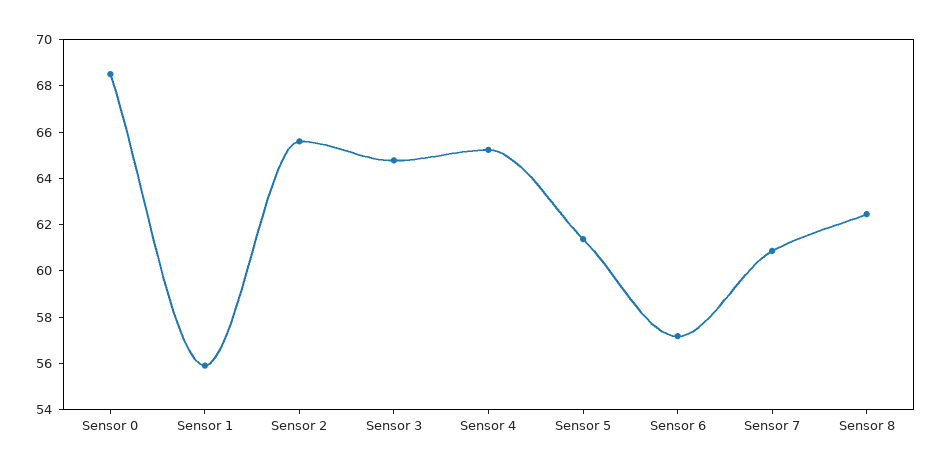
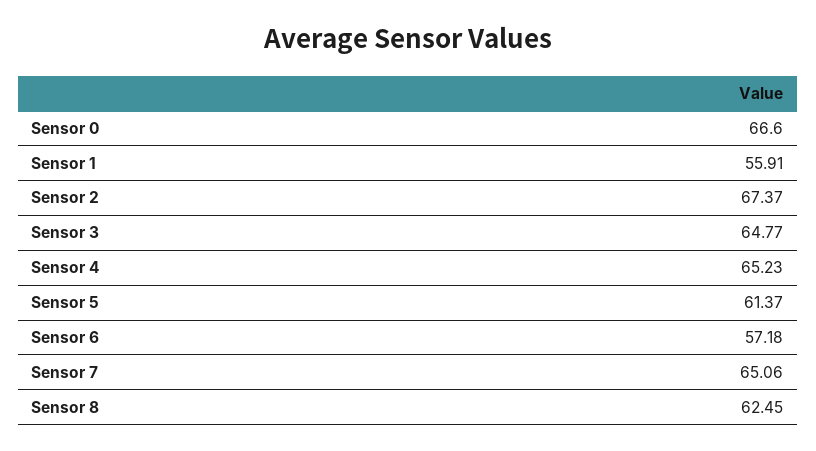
Sensor 0: 68.5 -> 66.6
Sensor 2: 65.5 -> 67.37
Sensor 7: 61 -> 65.06

